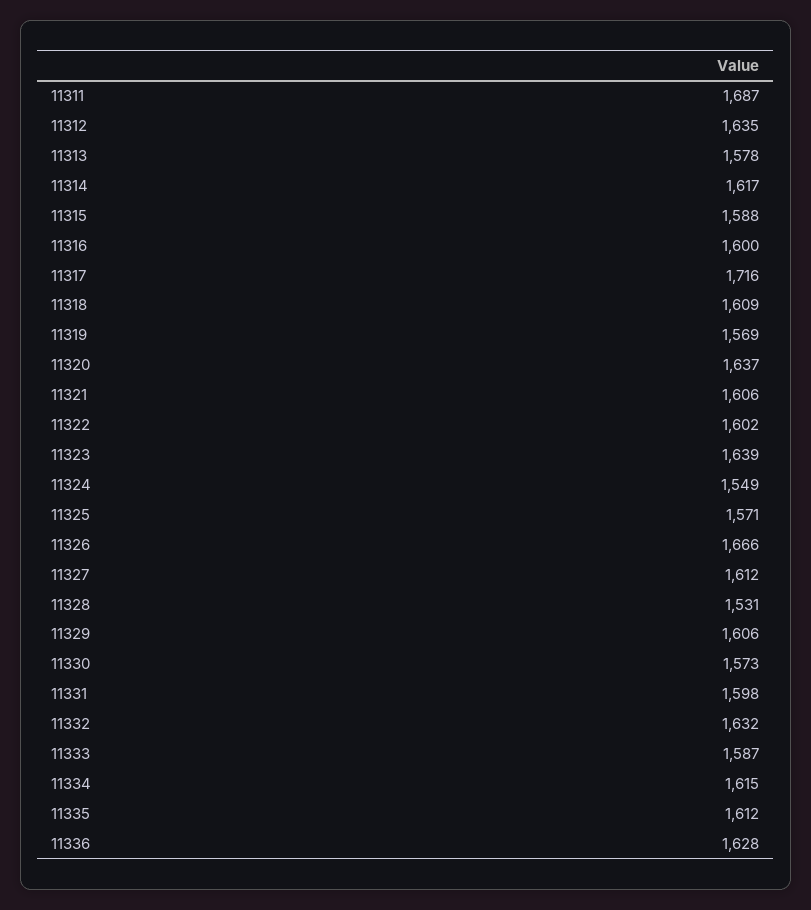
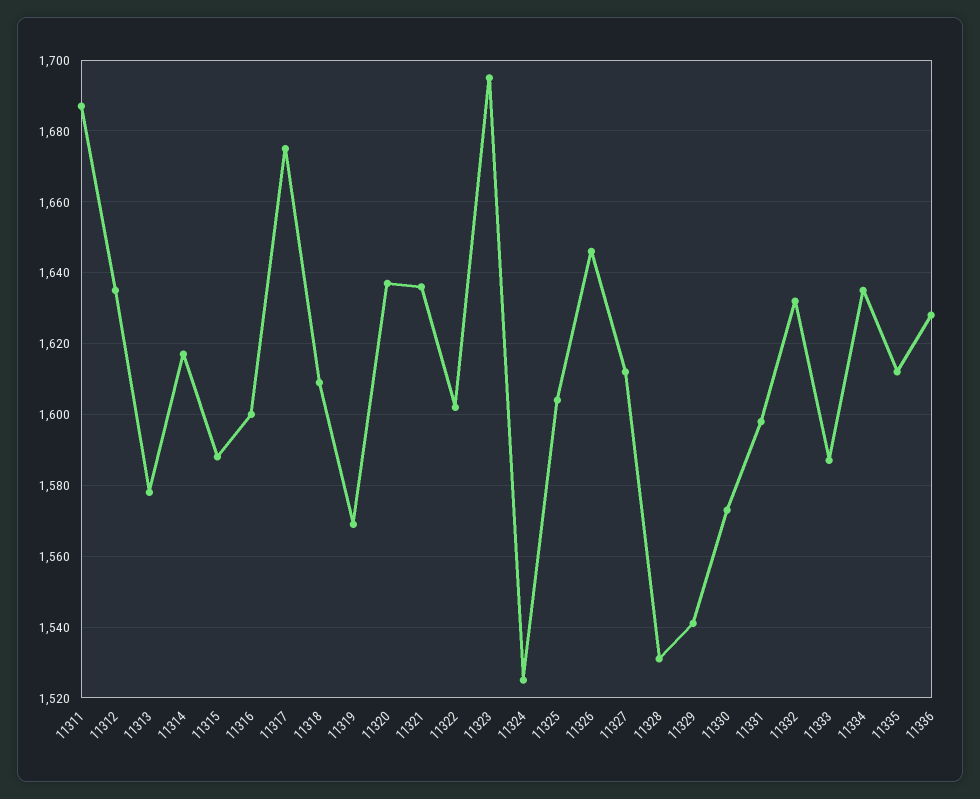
11317: 1716 -> 1675
11321: 1606 -> 1635
11323: 1639 -> 1695
11324: 1549 -> 1525
11325: 1571 -> 1605
11326: 1666 -> 1645
11329: 1606 -> 1540
11334: 1615 -> 1635

